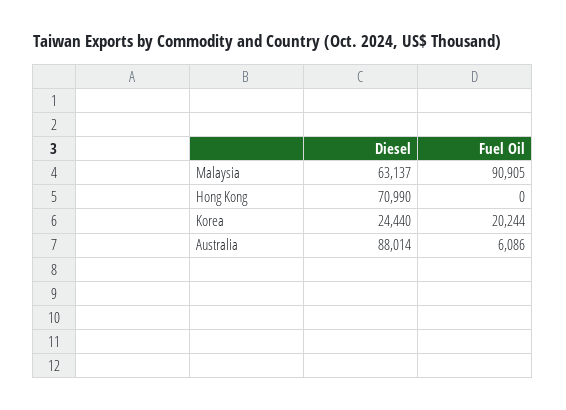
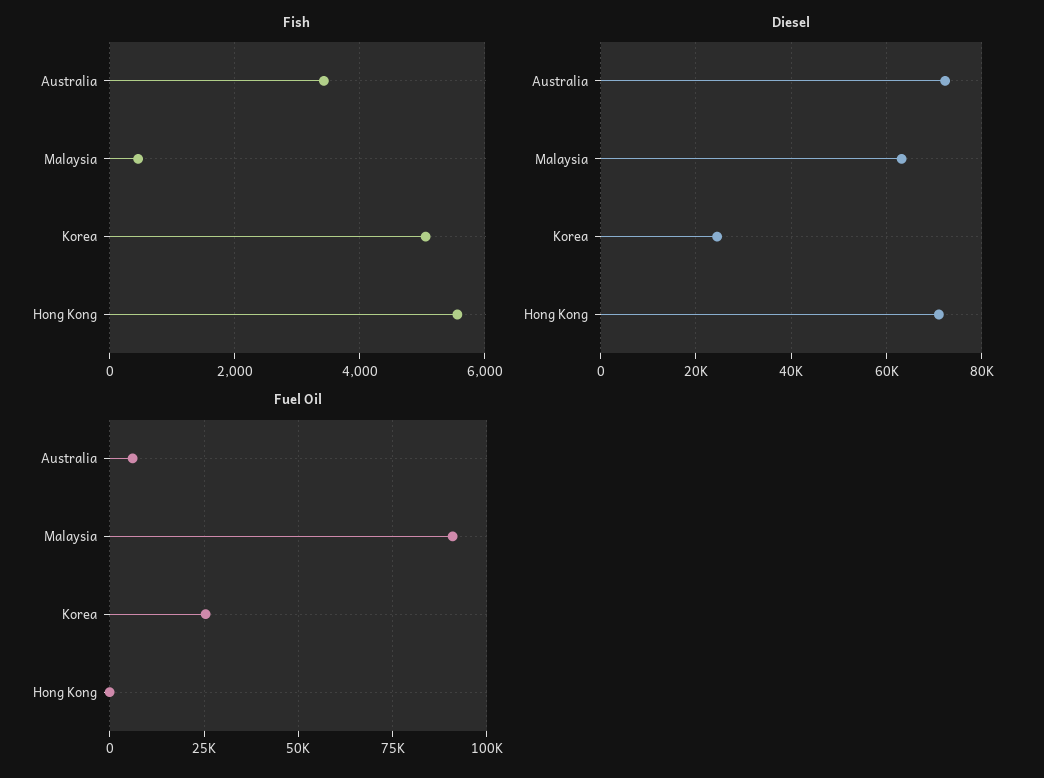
Fuel Oil, Korea: 20244 -> 25000
Diesel, Australia: 88014 -> 72000
Fish, Australia: none -> 3400
Fish, Malaysia: none -> 400
Fish, Korea: none -> 5000
Fish, Hong Kong: none -> 5600

